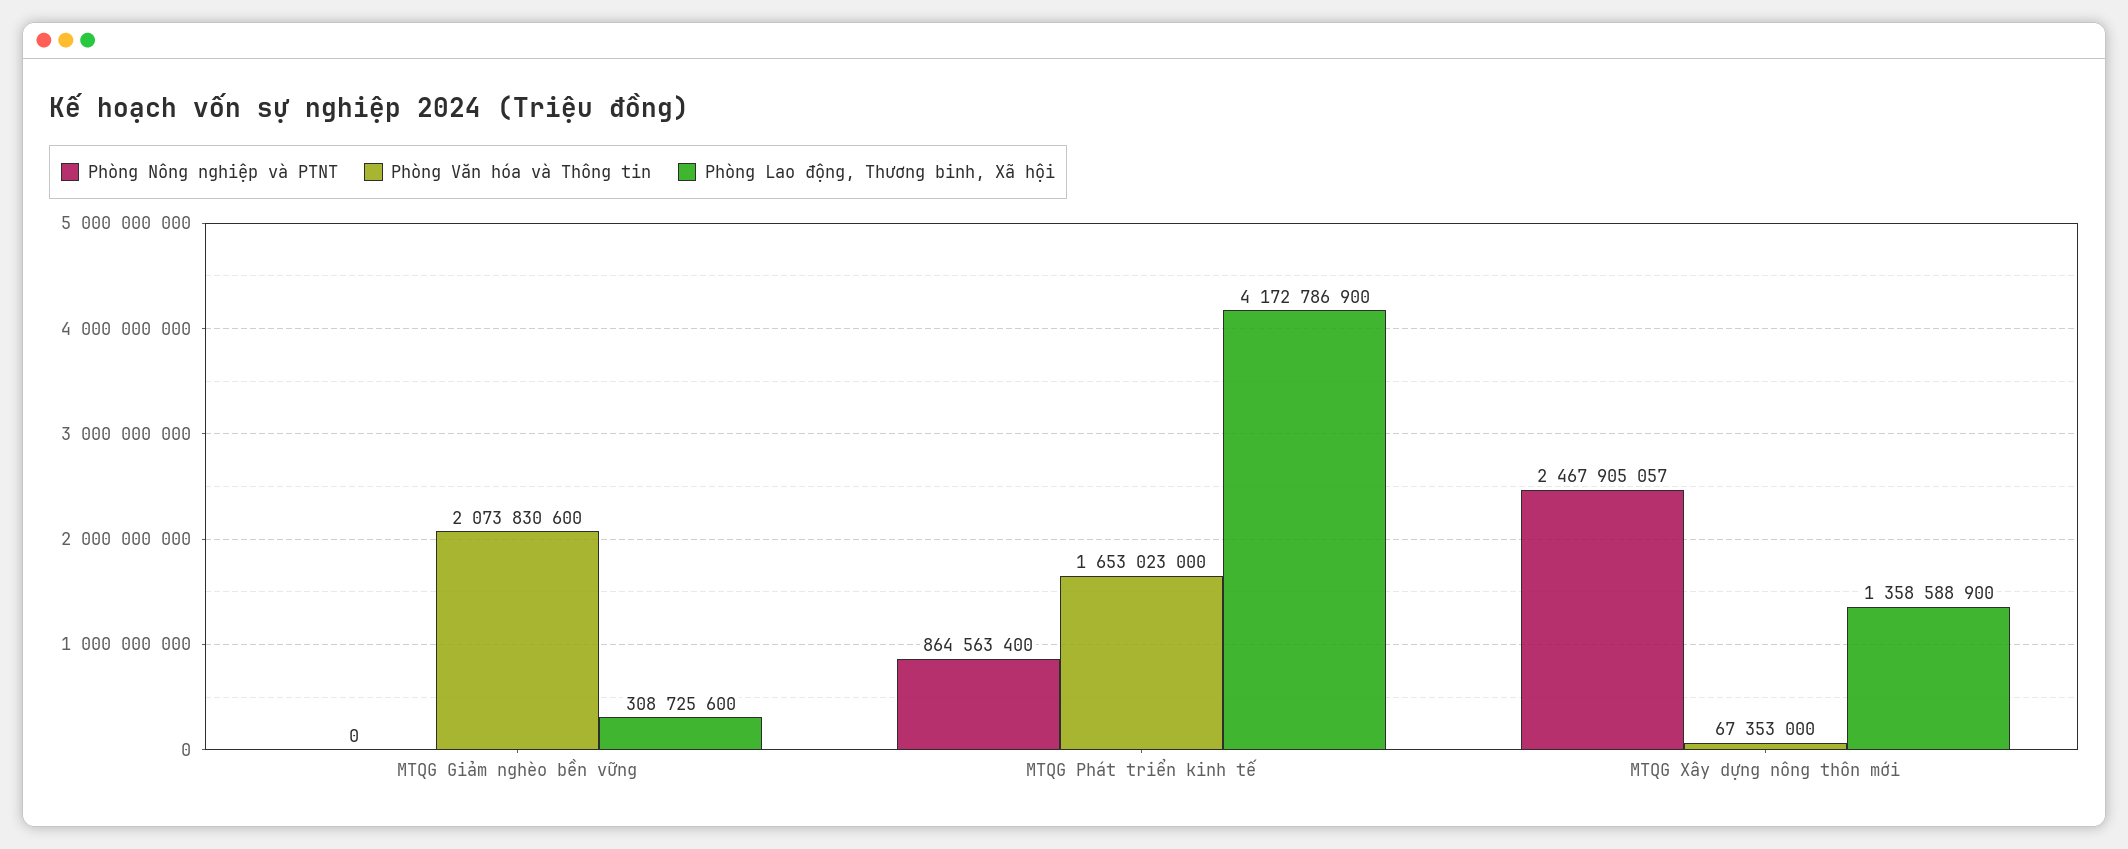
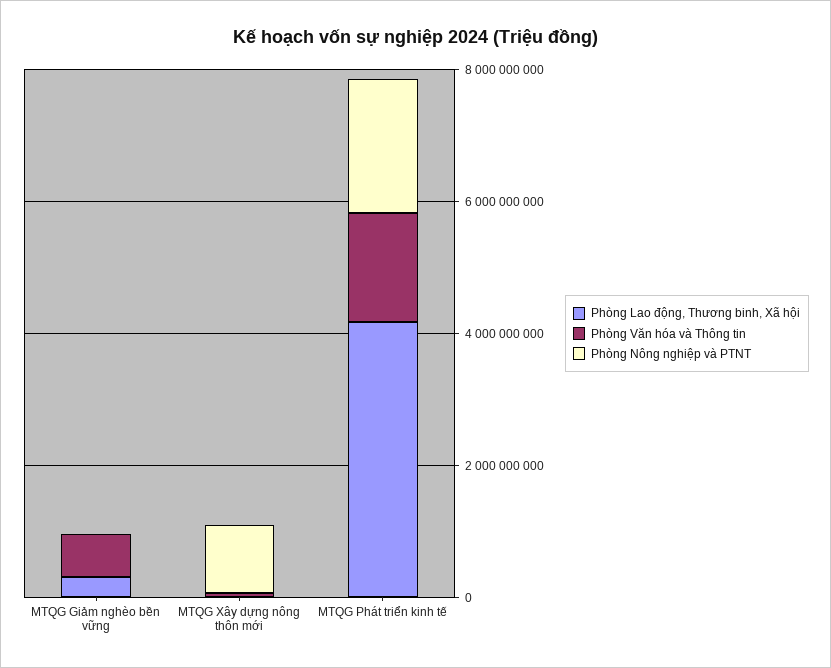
Phòng Văn hóa và Thông tin, MTQG Giảm nghèo bền vững: 2073830600 -> 500000000
Phòng Nông nghiệp và PTNT, MTQG Phát triển kinh tế: 864563400 -> 2000000000
Phòng Nông nghiệp và PTNT, MTQG Xây dựng nông thôn mới: 2467905057 -> 1000000000
Phòng Lao động, Thương binh, Xã hội, MTQG Xây dựng nông thôn mới: 1358588900 -> 0

